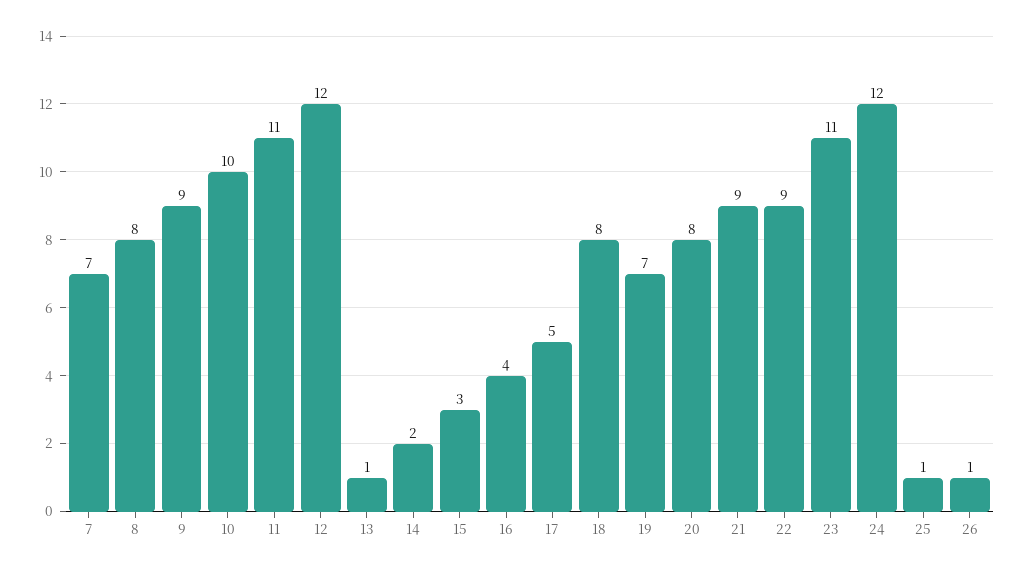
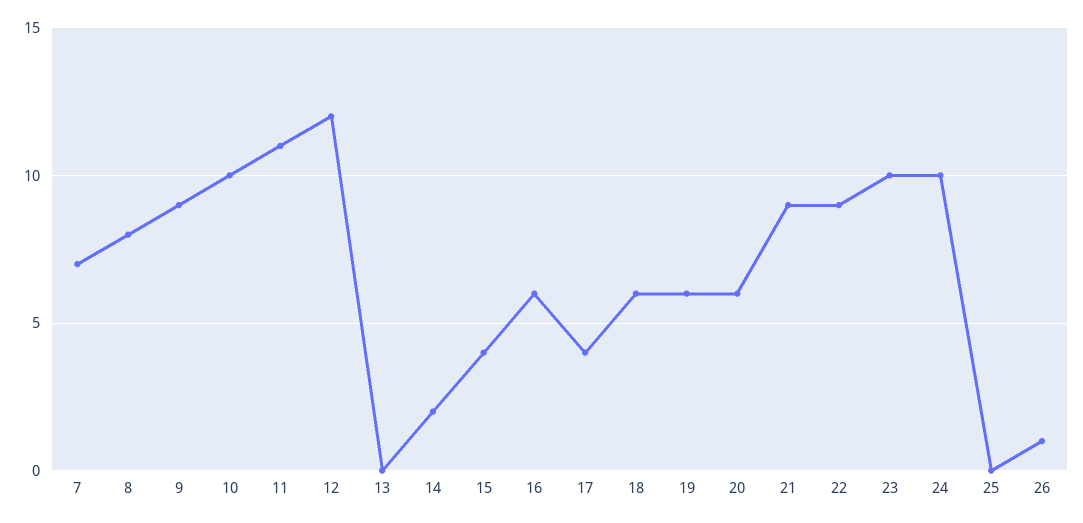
13: 1 -> 0
15: 3 -> 4
16: 4 -> 6
17: 5 -> 4
18: 8 -> 6
19: 7 -> 6
20: 8 -> 6
23: 11 -> 10
24: 12 -> 10
25: 1 -> 0

